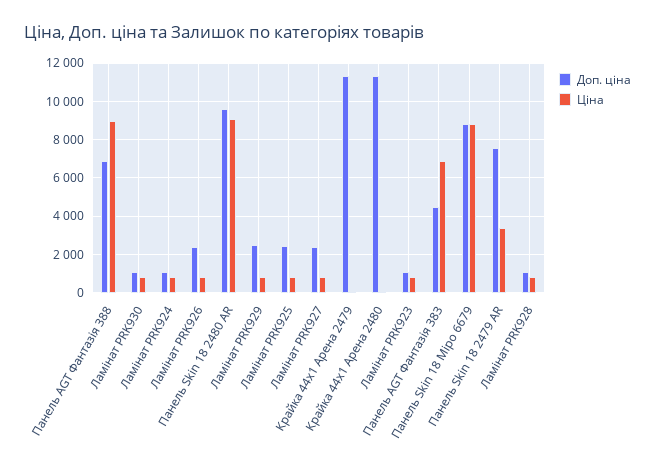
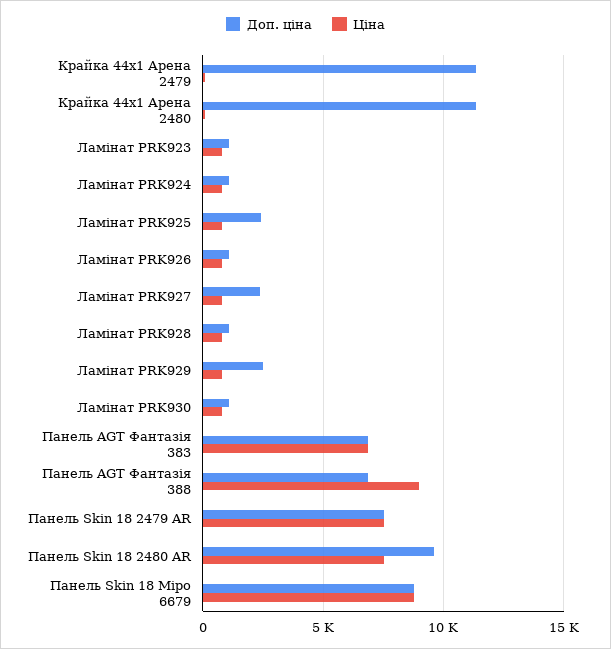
Доп. ціна, Ламінат PRK926: 2500 -> 1000
Ціна, Панель Skin 18 2480 AR: 9000 -> 7500
Доп. ціна, Панель AGT Фантазія 383: 4500 -> 7000
Ціна, Панель Skin 18 2479 AR: 3500 -> 7500

